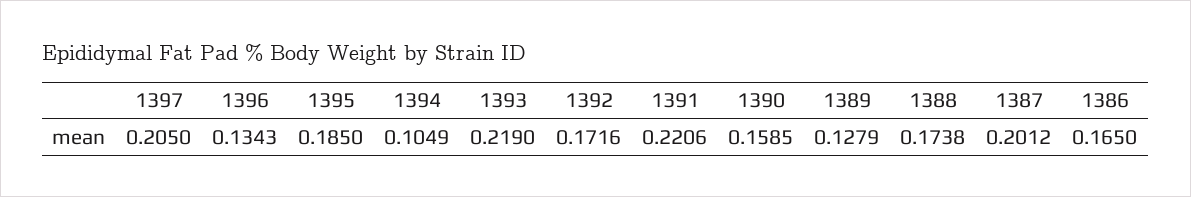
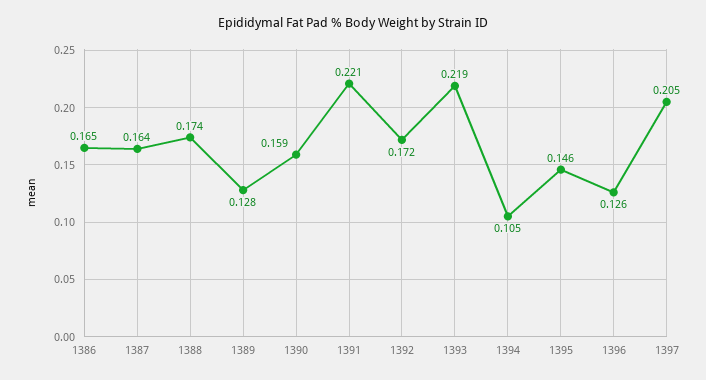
1396: 0.1343 -> 0.126
1395: 0.185 -> 0.146
1387: 0.2012 -> 0.164

